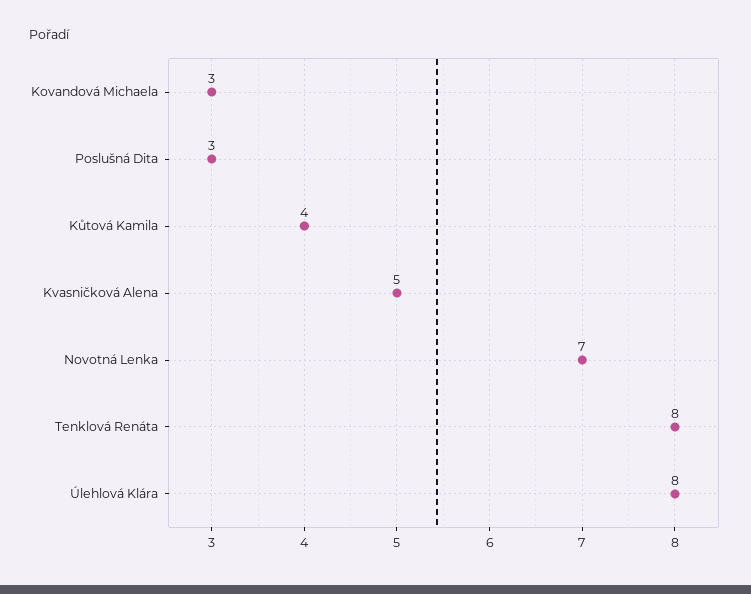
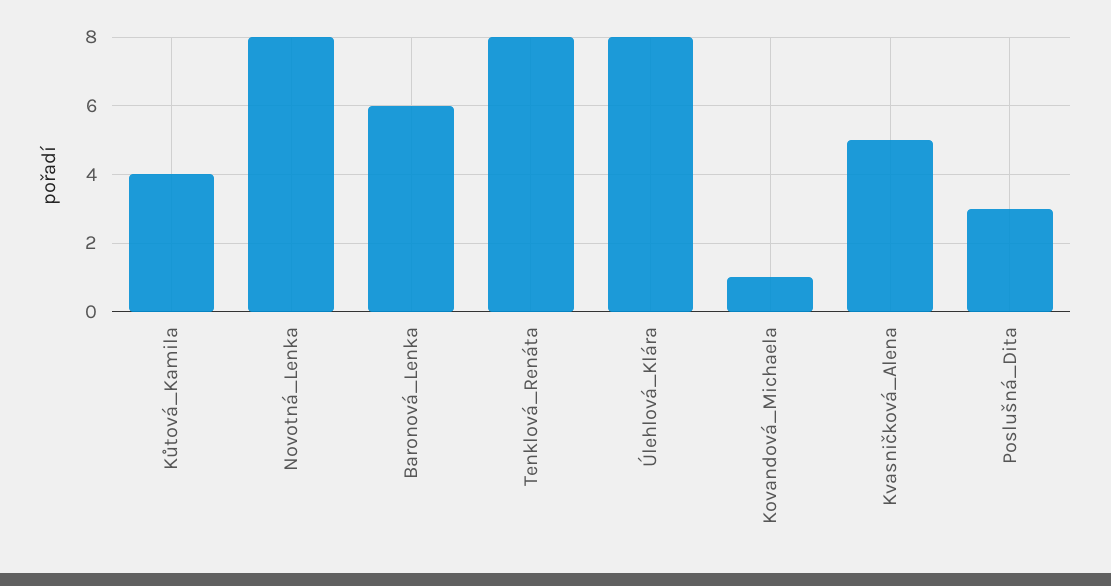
Kovandová Michaela: 3 -> 1
Novotná Lenka: 7 -> 8
Baronová_Lenka: none -> 6

